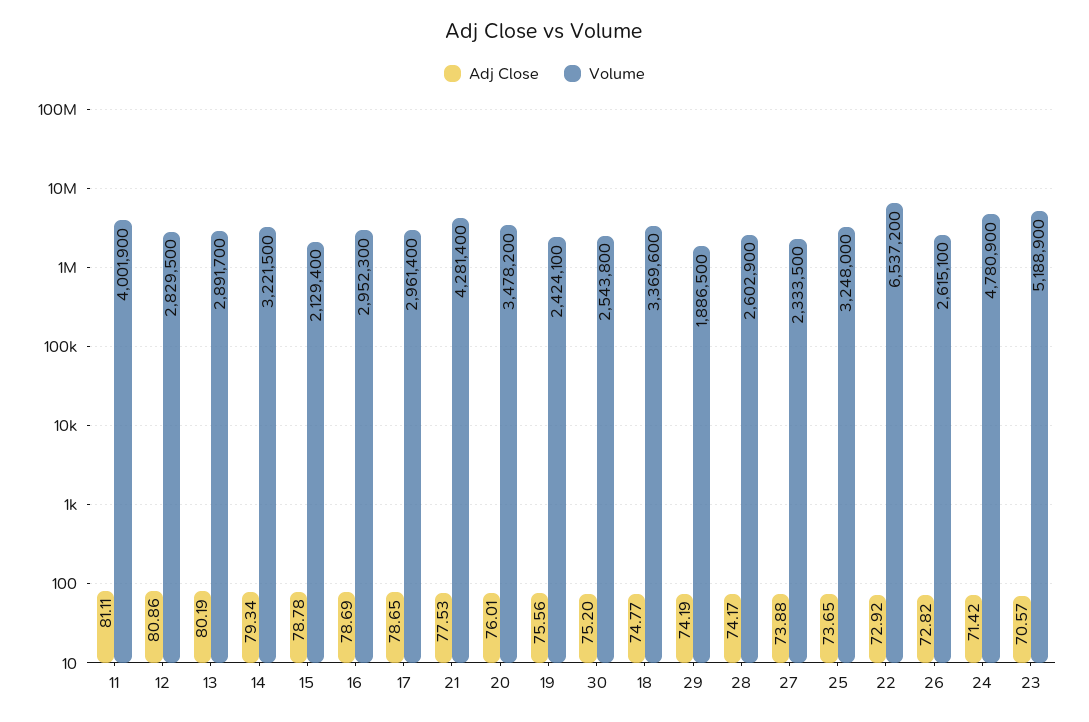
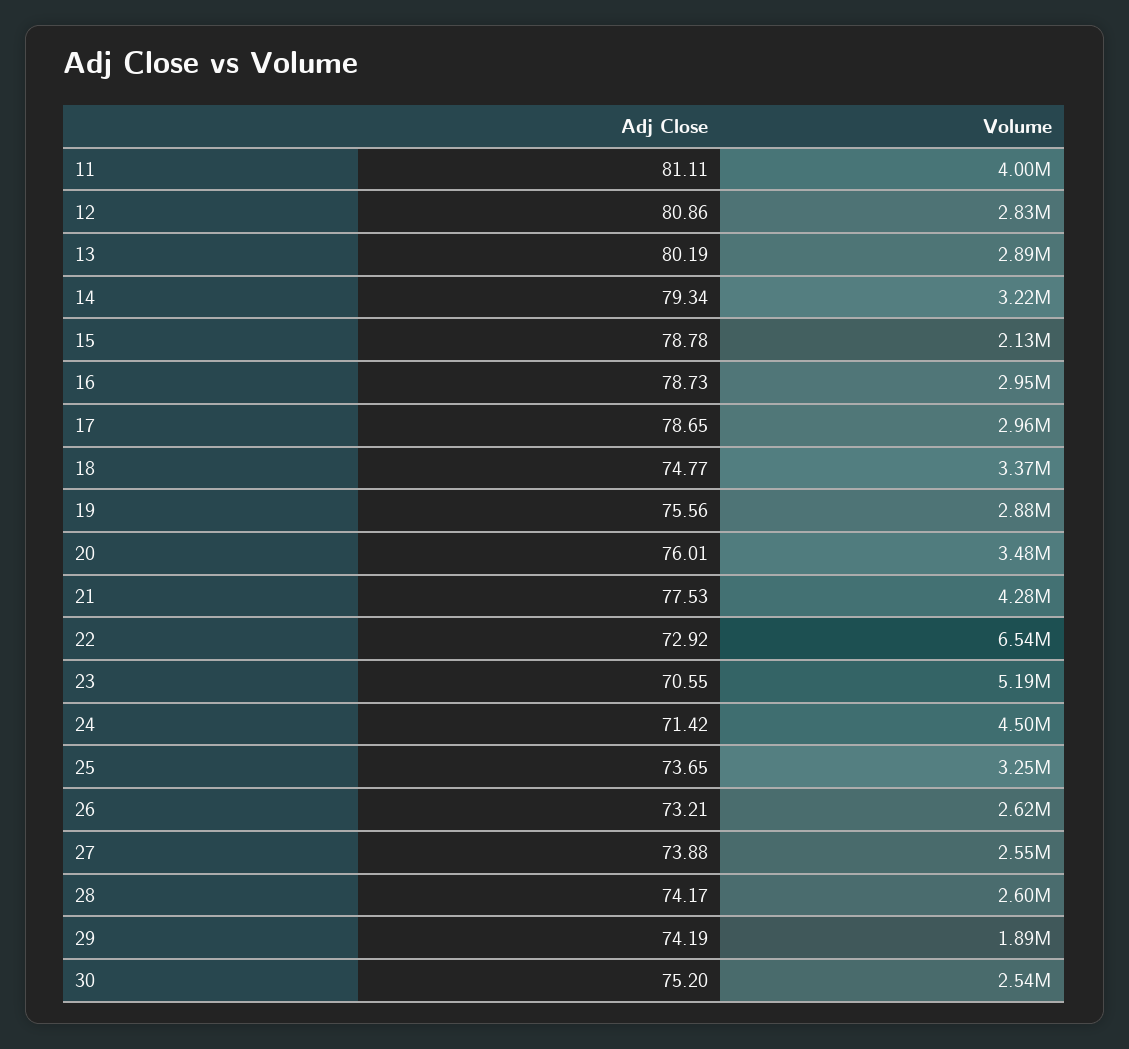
Adj Close, 16: 78.69 -> 78.73
Volume, 19: 2424100 -> 2880000
Volume, 27: 2333500 -> 2550000
Adj Close, 26: 72.82 -> 73.21
Volume, 24: 4780900 -> 4500000
Adj Close, 23: 70.57 -> 70.55

